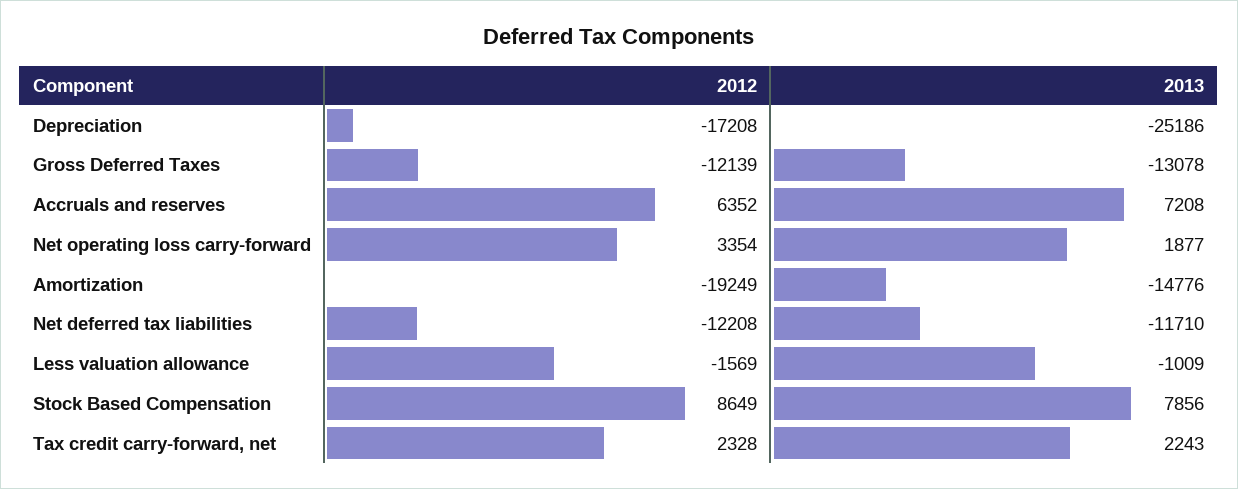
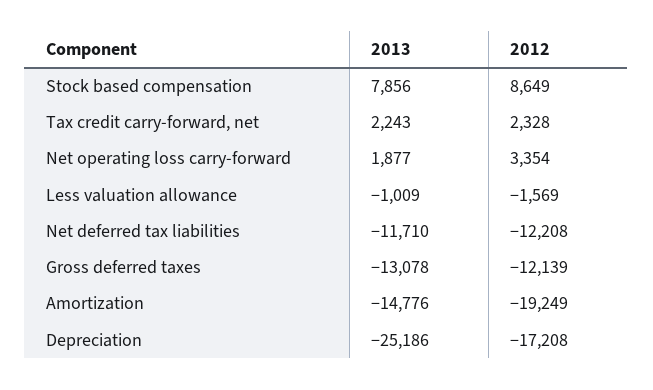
2012, Accruals and reserves: 6352 -> none
2013, Accruals and reserves: 7208 -> none

